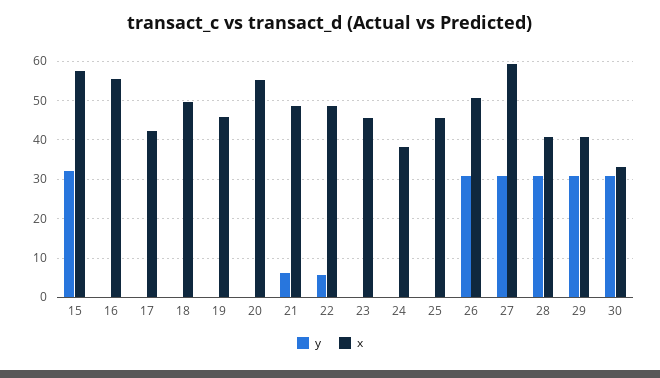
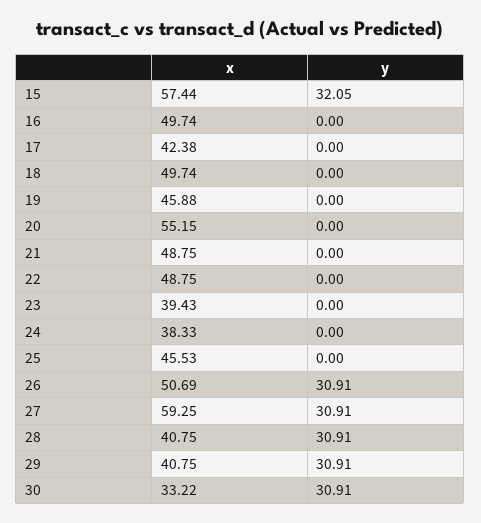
x, 16: 56 -> 49.74
y, 21: 6 -> 0
y, 22: 6 -> 0
x, 23: 46 -> 39.43

